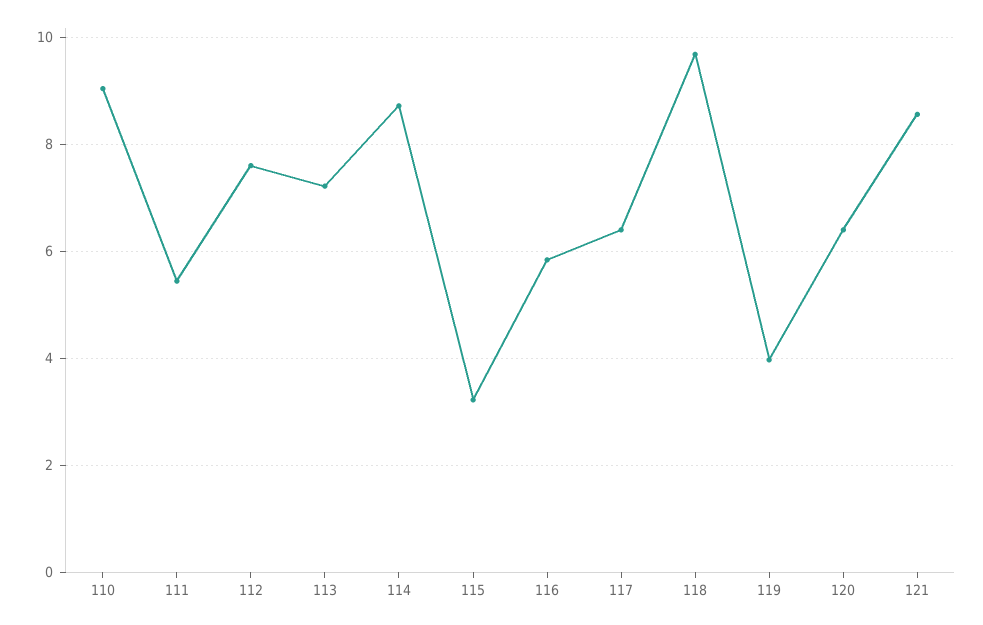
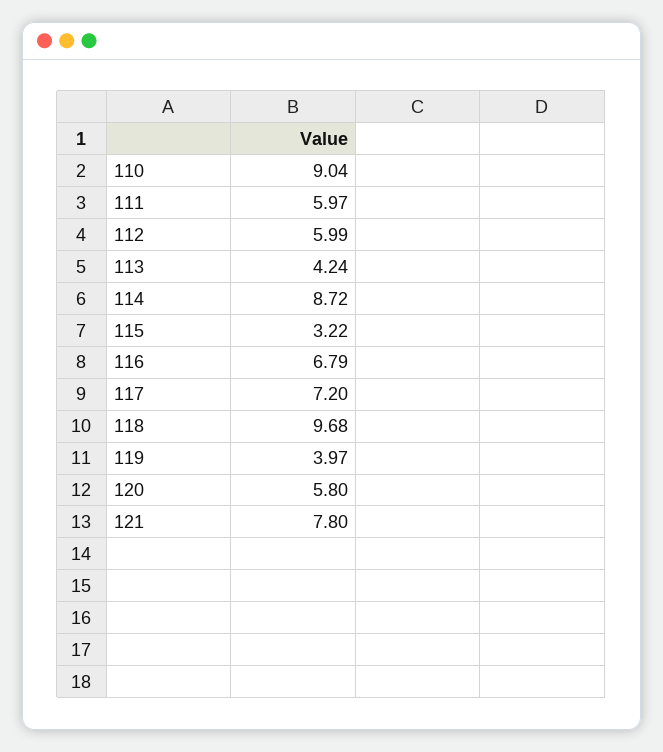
111: 5.4 -> 5.97
112: 7.6 -> 5.99
113: 7.2 -> 4.24
116: 5.8 -> 6.79
117: 6.4 -> 7.2
120: 6.4 -> 5.8
121: 8.6 -> 7.8

